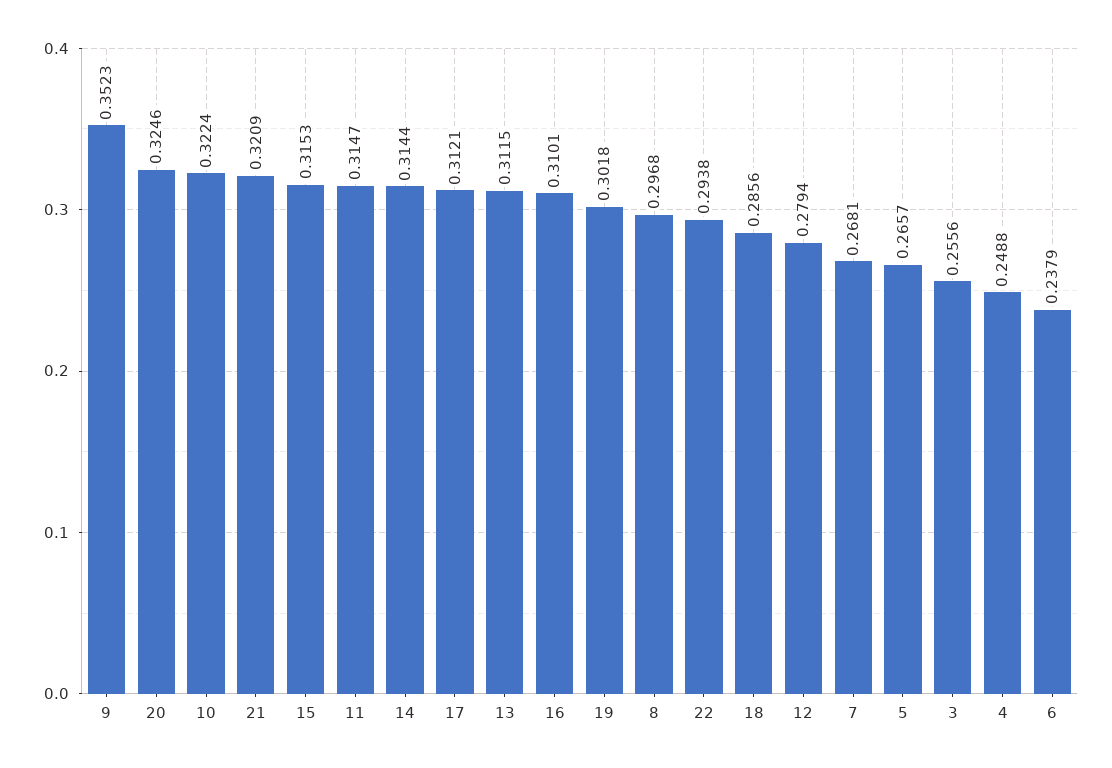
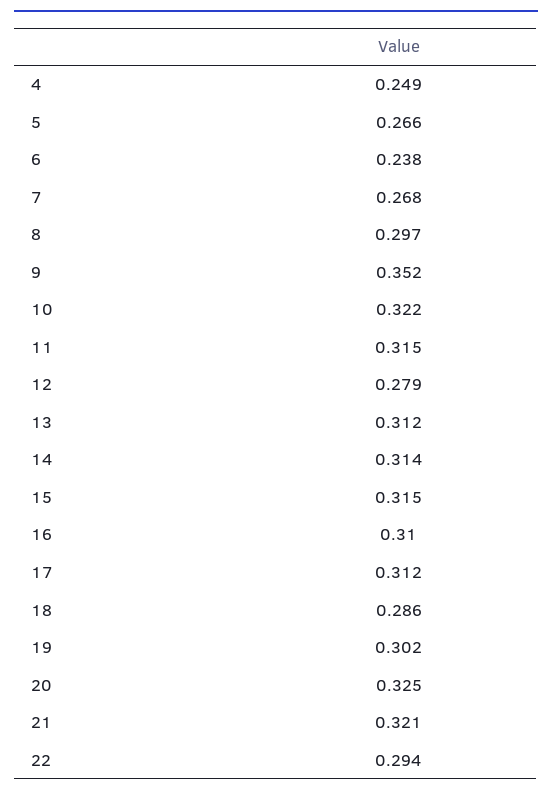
3: 0.2556 -> none

